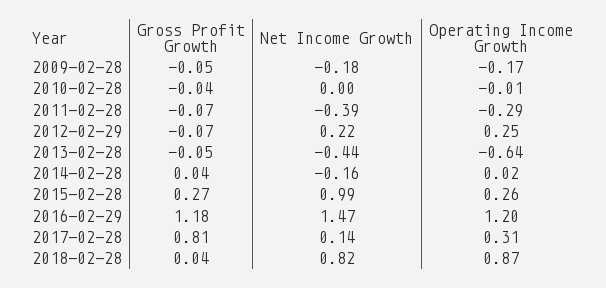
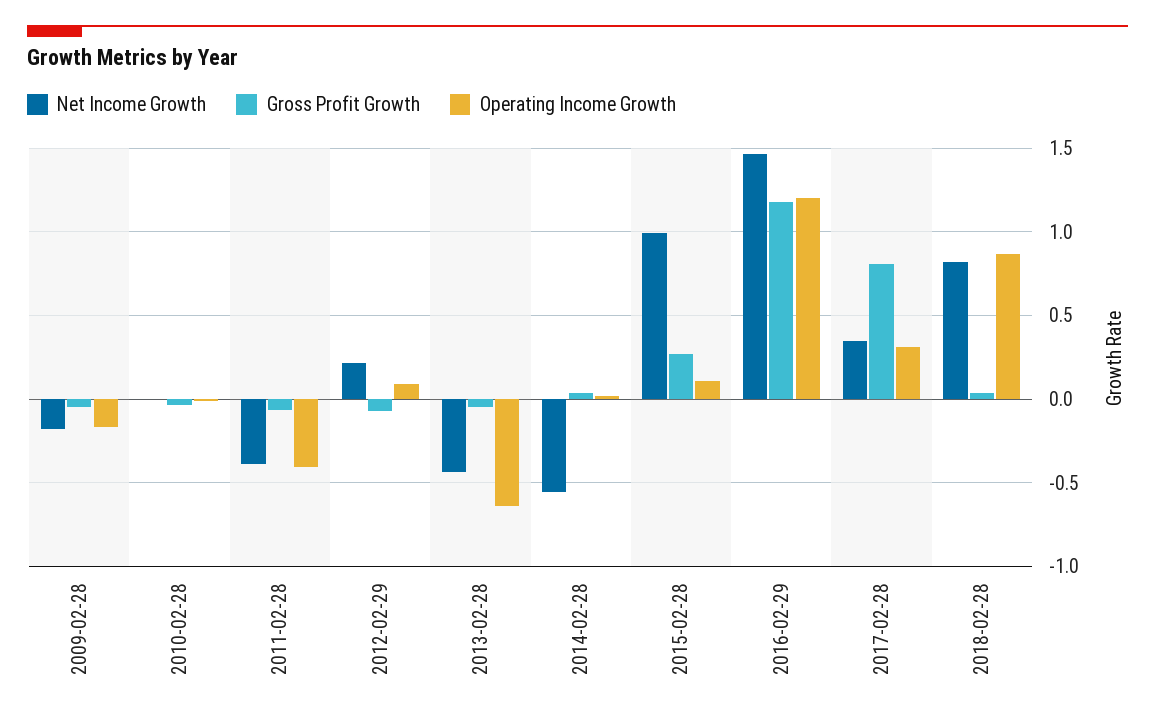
Operating Income Growth, 2011-02-28: -0.29 -> -0.4
Operating Income Growth, 2012-02-29: 0.25 -> 0.1
Net Income Growth, 2014-02-28: -0.16 -> -0.55
Operating Income Growth, 2015-02-28: 0.26 -> 0.1
Net Income Growth, 2017-02-28: 0.14 -> 0.35

